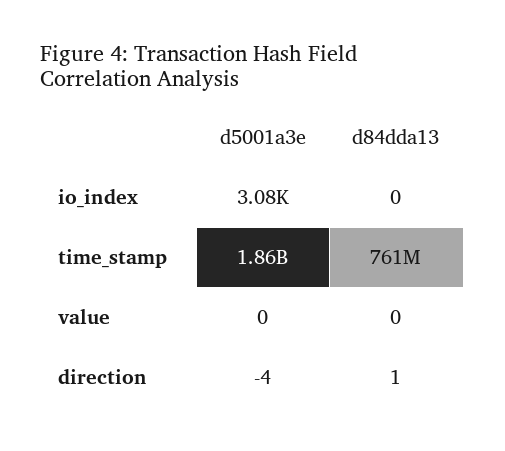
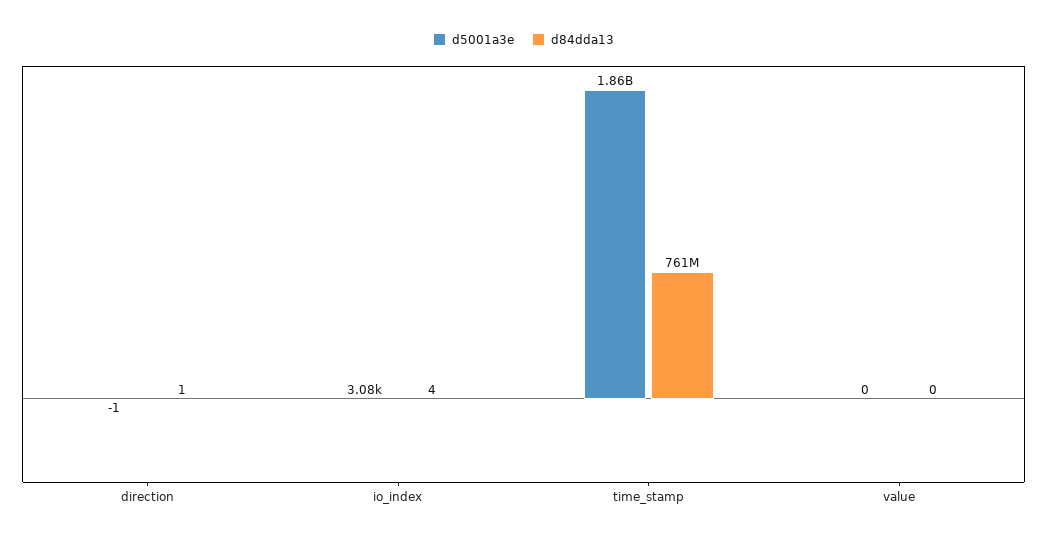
d84dda13, io_index: 0 -> 4
d5001a3e, direction: -4 -> -1

